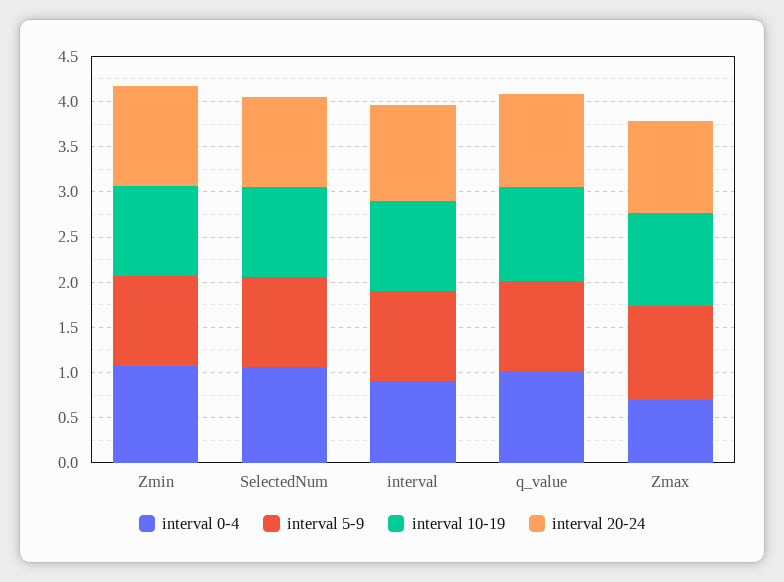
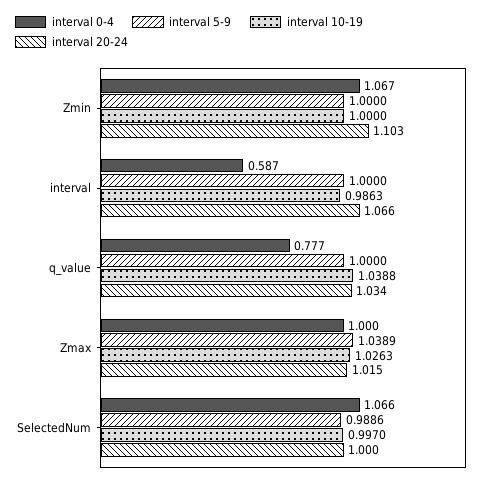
interval 0-4, interval: 0.9 -> 0.587
interval 0-4, q_value: 1 -> 0.777
interval 0-4, Zmax: 0.7 -> 1

